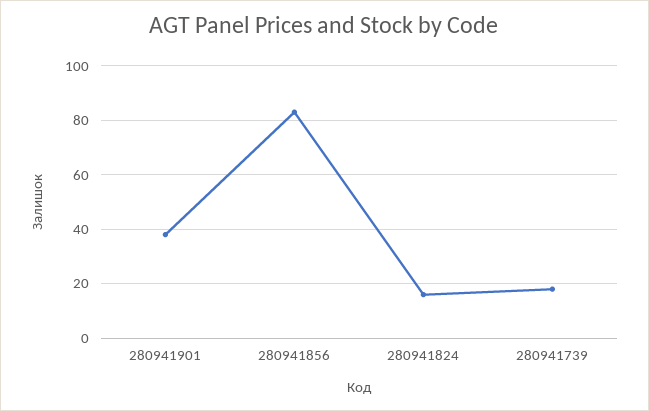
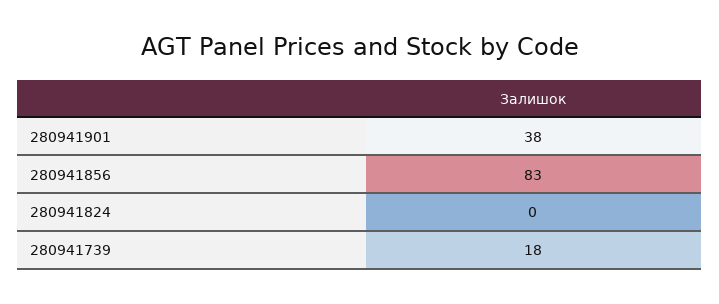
280941824: 15 -> 0

